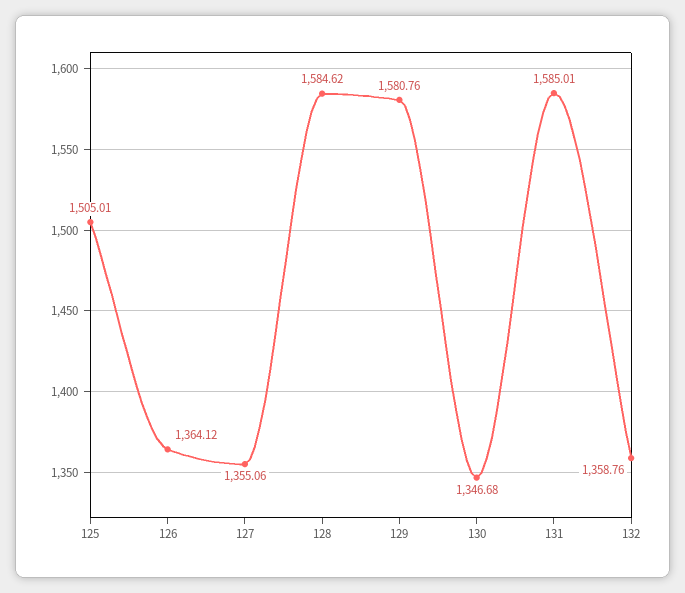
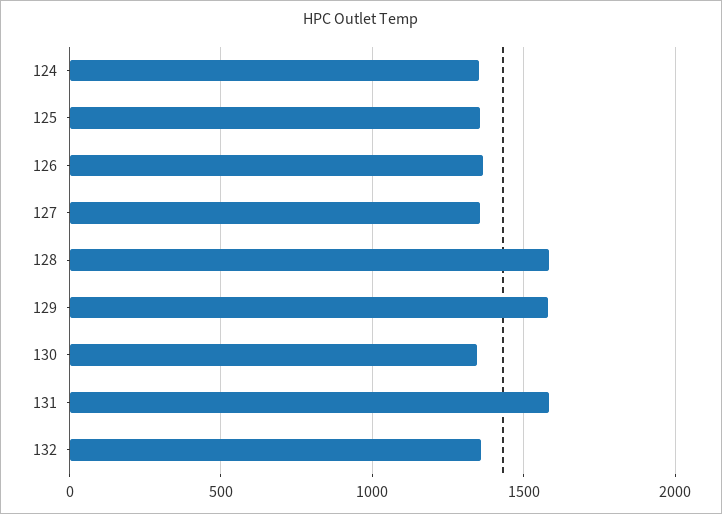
125: 1505.01 -> 1350
124: none -> 1350

